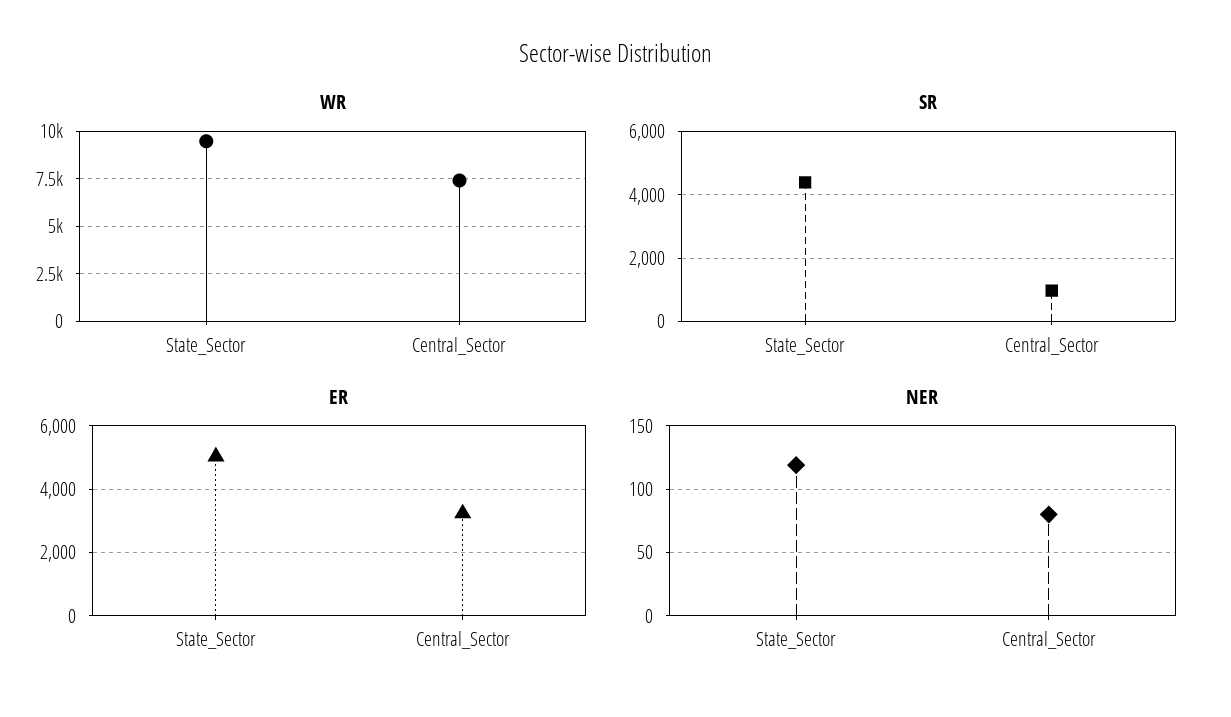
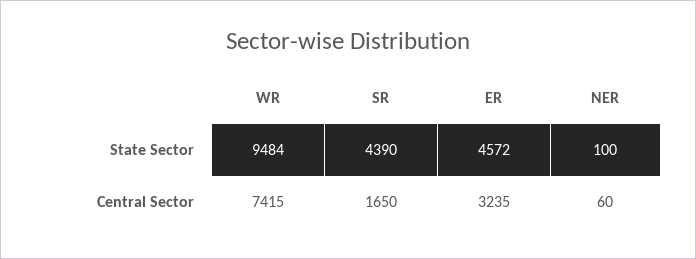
SR, Central_Sector: 1000 -> 1650
ER, State_Sector: 5000 -> 4572
NER, State_Sector: 120 -> 100
NER, Central_Sector: 80 -> 60

